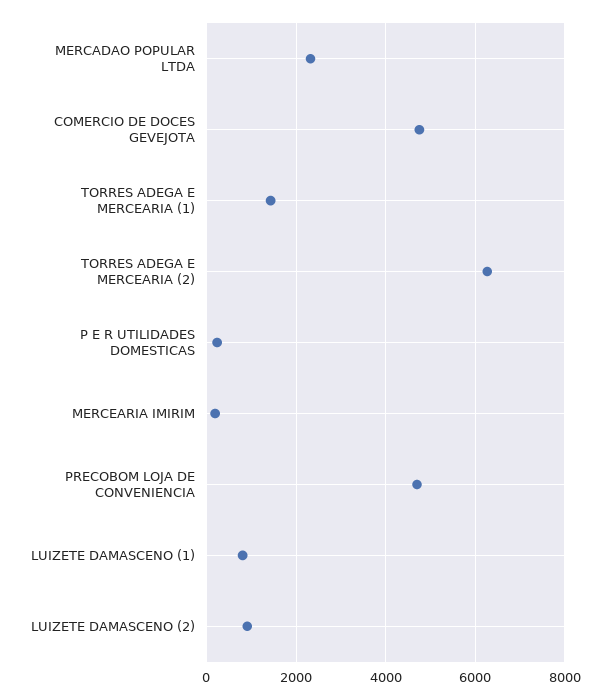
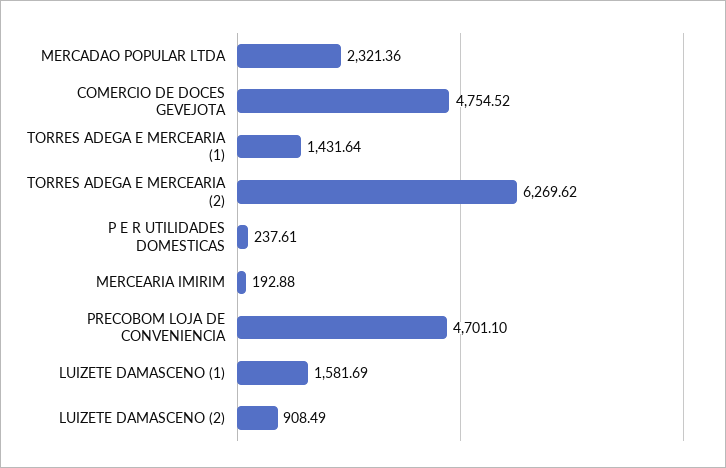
LUIZETE DAMASCENO (1): 800 -> 1581.69

